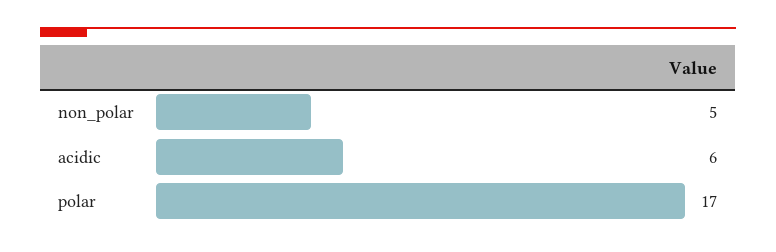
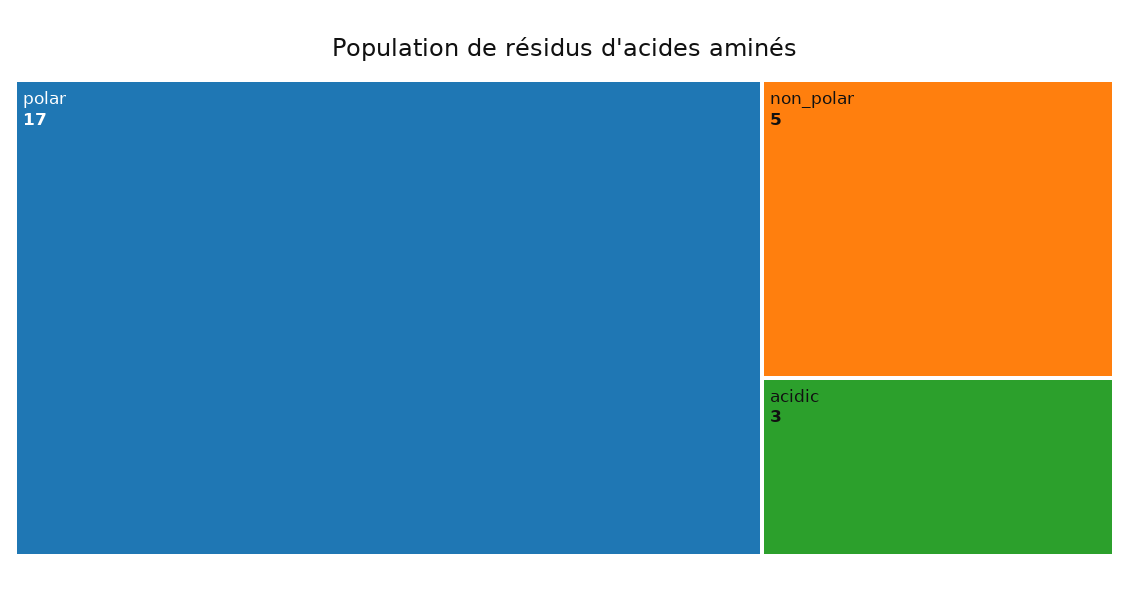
acidic: 6 -> 3

